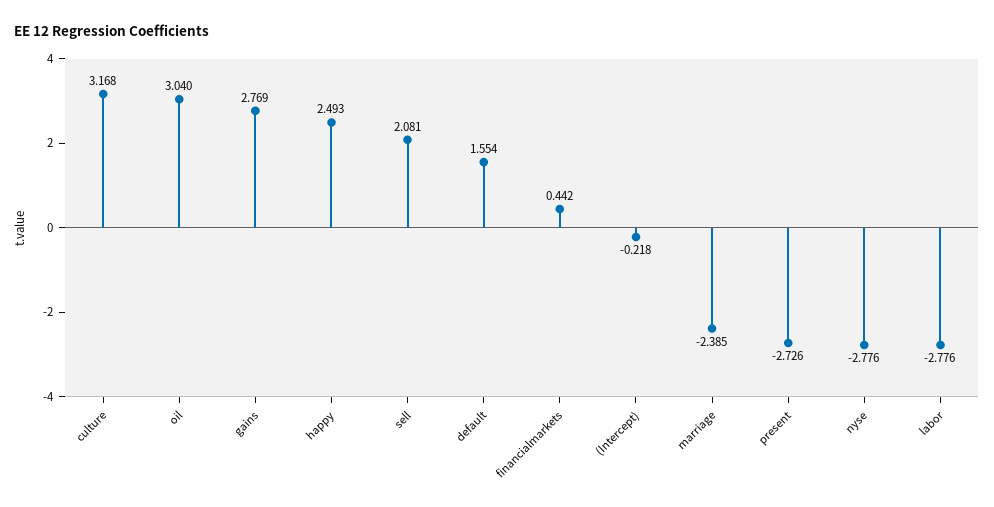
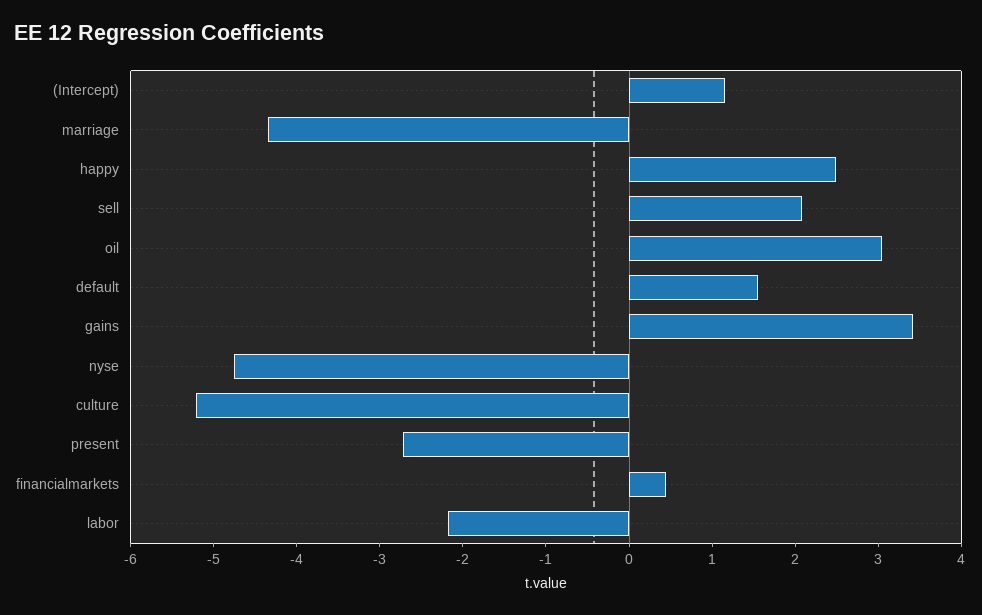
culture: 3.168 -> -5.2
gains: 2.769 -> 3.4
(Intercept): -0.218 -> 1.2
marriage: -2.385 -> -4.4
nyse: -2.776 -> -4.8
labor: -2.776 -> -2.2

